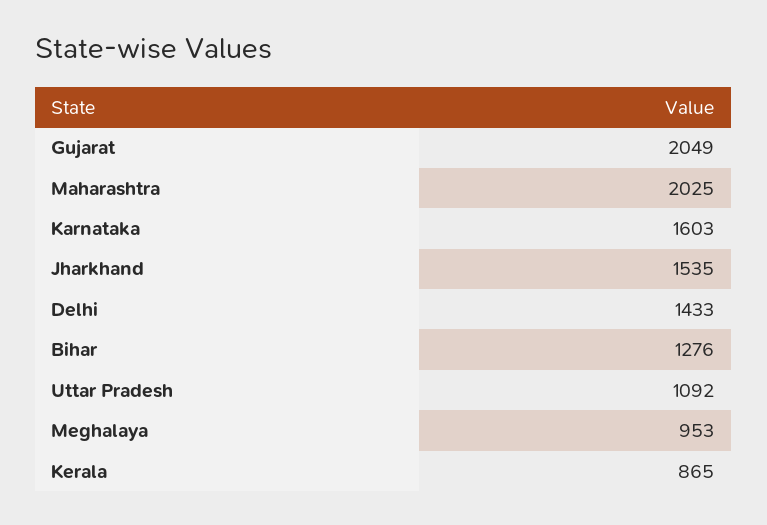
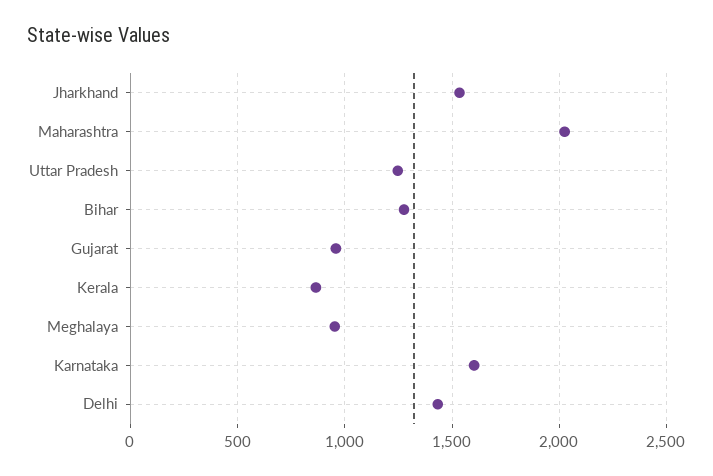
Gujarat: 2049 -> 950
Uttar Pradesh: 1092 -> 1250

